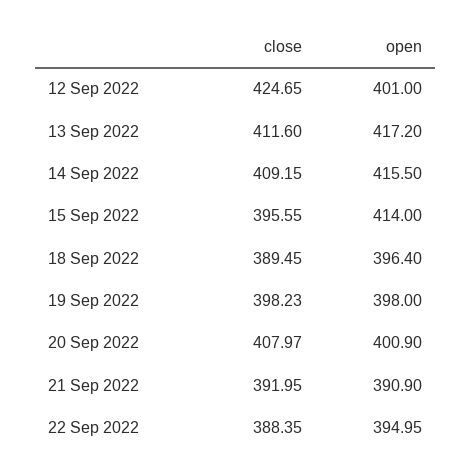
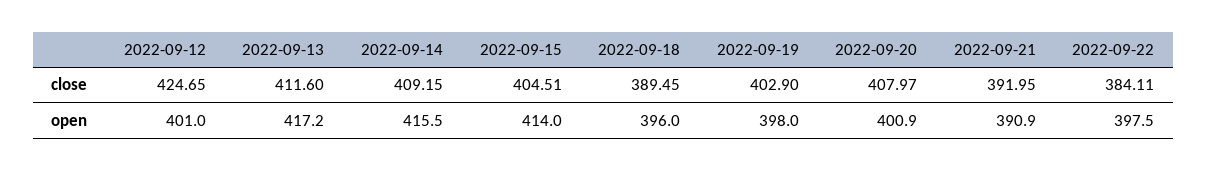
close, 15 Sep 2022: 395.55 -> 404.51
open, 18 Sep 2022: 396.4 -> 396
close, 19 Sep 2022: 398.23 -> 402.9
close, 22 Sep 2022: 388.35 -> 384.11
open, 22 Sep 2022: 394.95 -> 397.5

